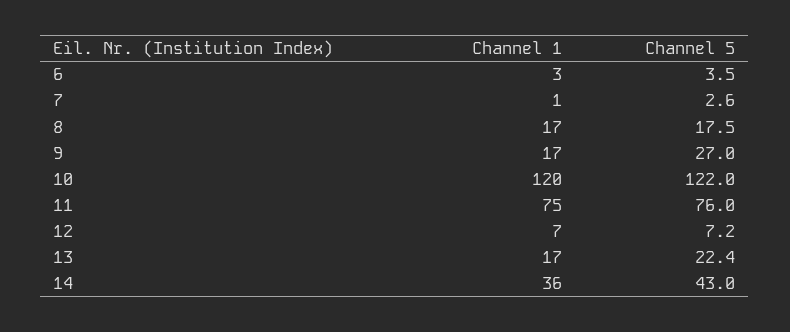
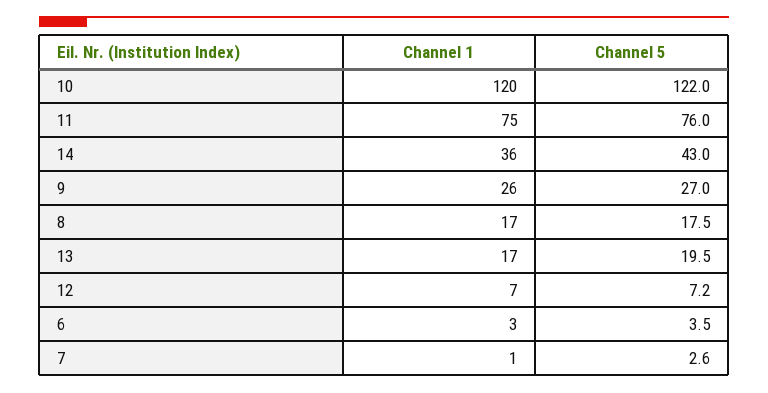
Channel 1, 9: 17 -> 26
Channel 5, 13: 22.4 -> 19.5

